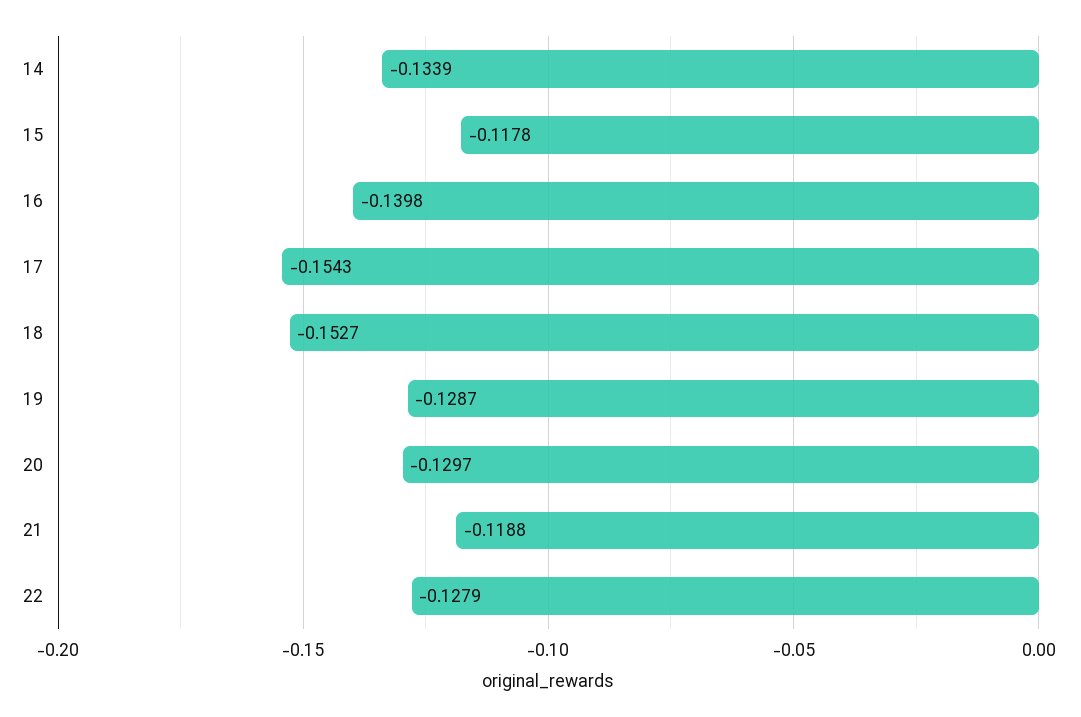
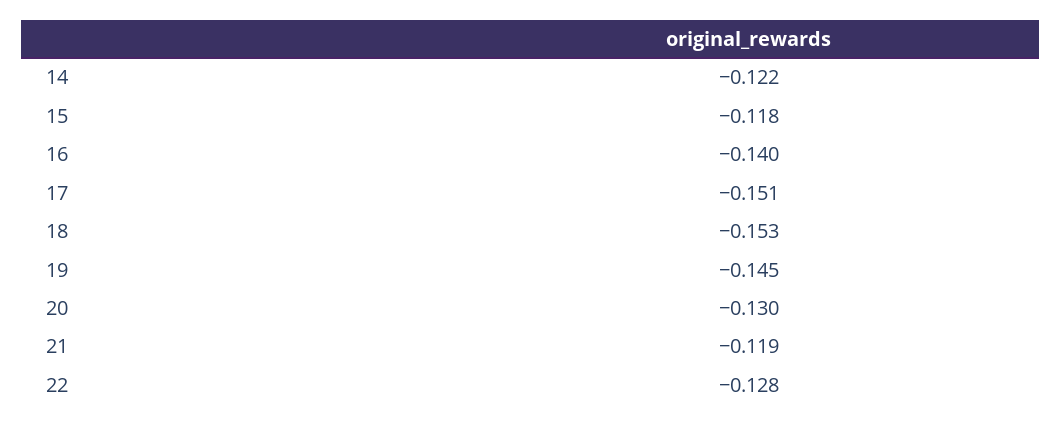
14: -0.1339 -> -0.122
17: -0.1543 -> -0.151
19: -0.1287 -> -0.145

